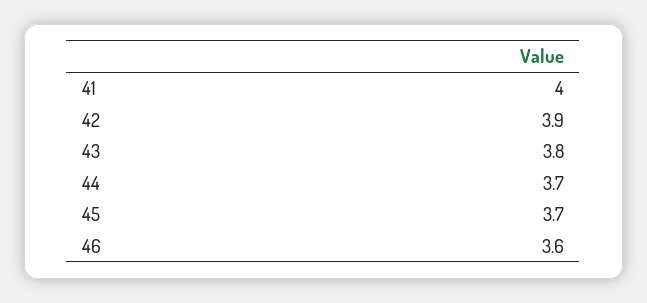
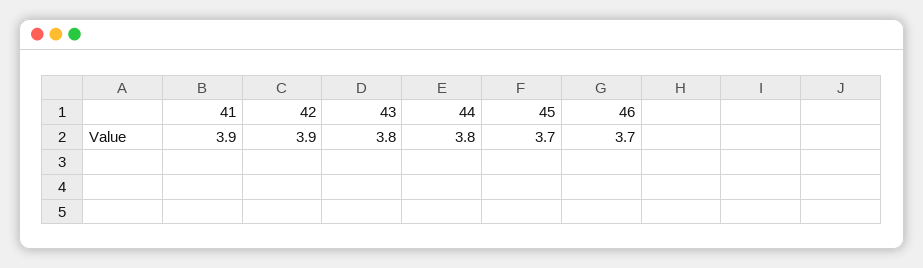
41: 4 -> 3.9
44: 3.7 -> 3.8
46: 3.6 -> 3.7

